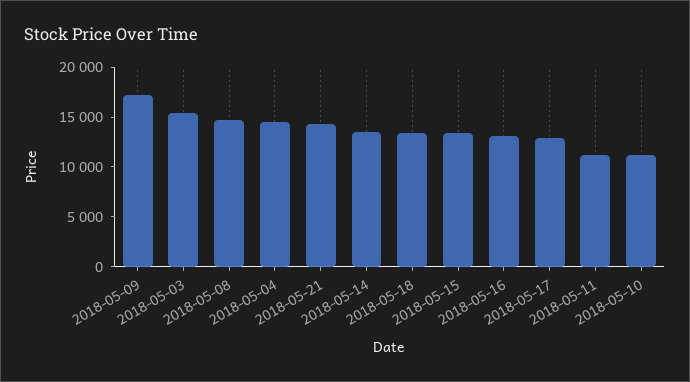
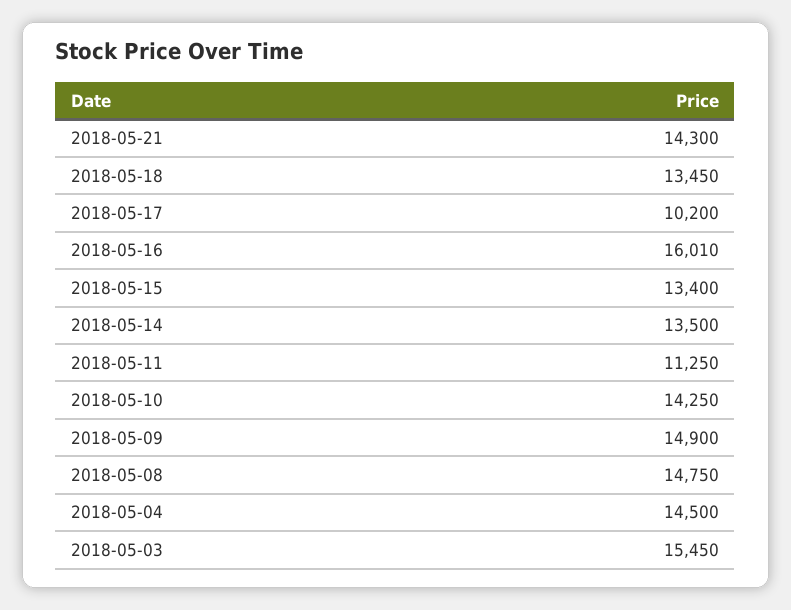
2018-05-09: 17000 -> 14900
2018-05-16: 13000 -> 16010
2018-05-17: 13000 -> 10200
2018-05-10: 11000 -> 14250

